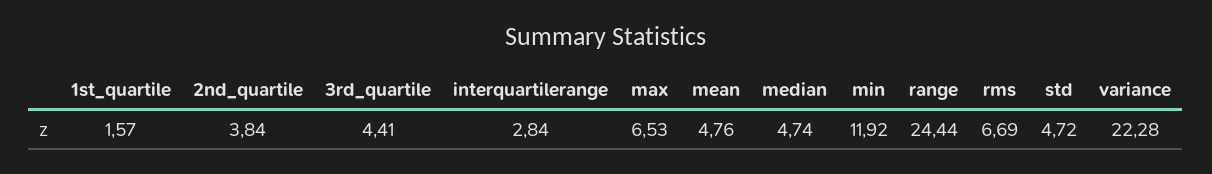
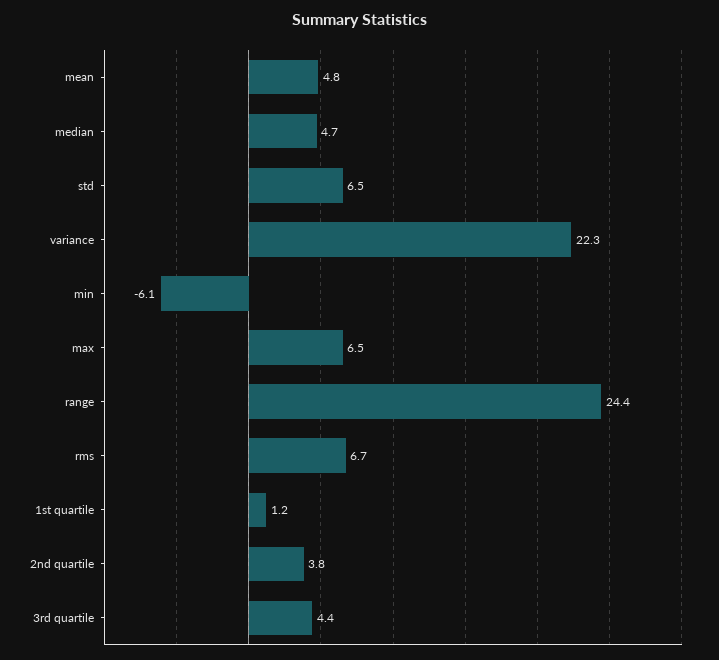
1st_quartile: 1.57 -> 1.2
interquartilerange: 2.84 -> none
min: 11.92 -> -6.1
std: 4.72 -> 6.5

